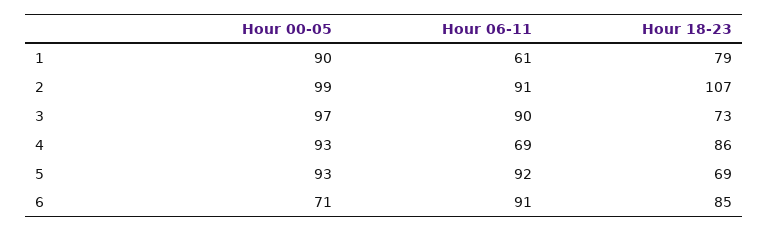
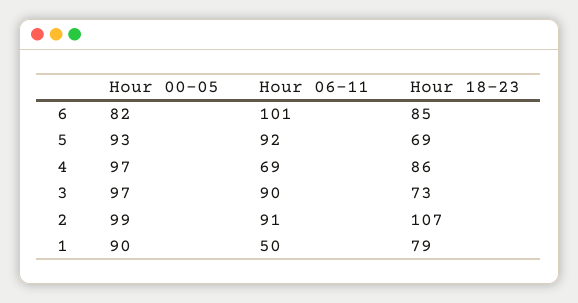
Hour 06-11, 1: 61 -> 50
Hour 00-05, 4: 93 -> 97
Hour 00-05, 6: 71 -> 82
Hour 06-11, 6: 91 -> 101

